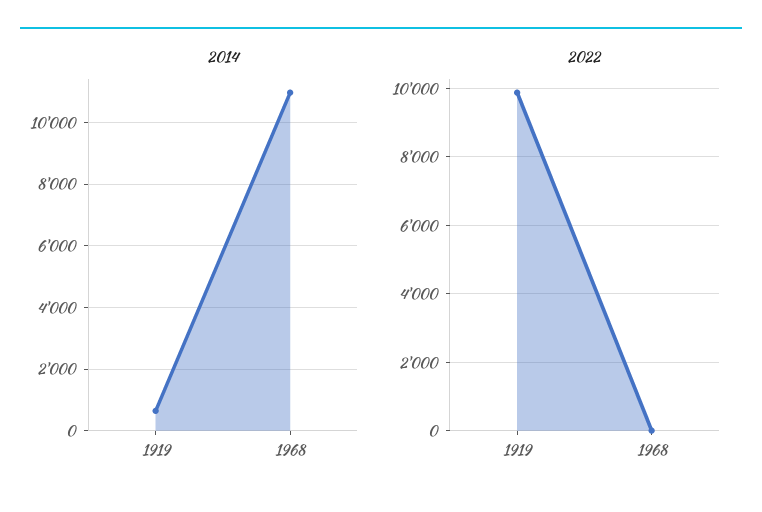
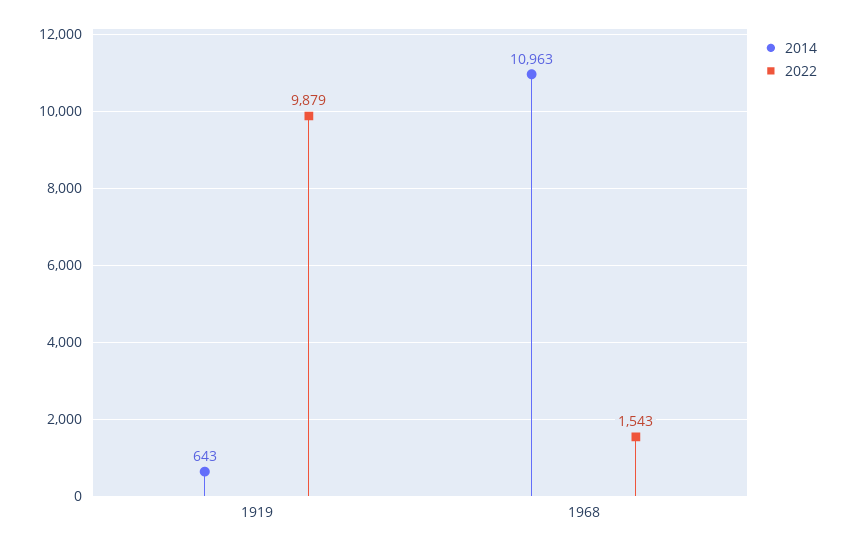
2022, 1968: 0 -> 1543

